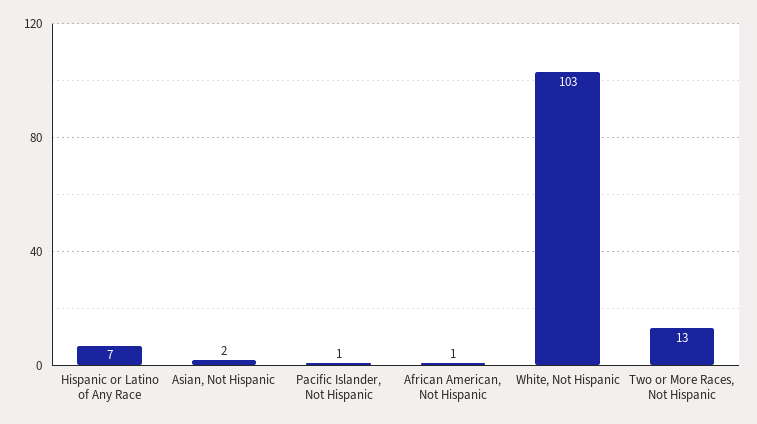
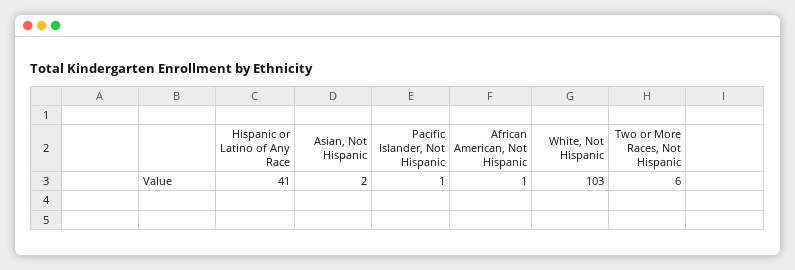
Hispanic or Latino of Any Race: 7 -> 41
Two or More Races, Not Hispanic: 13 -> 6

